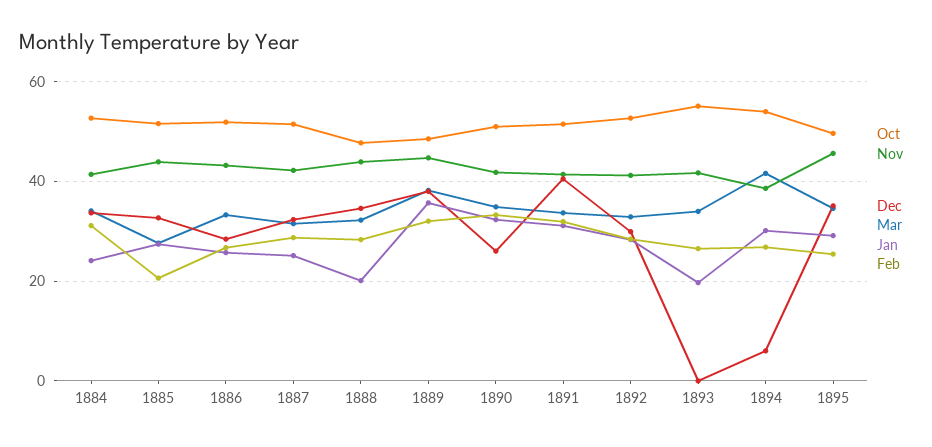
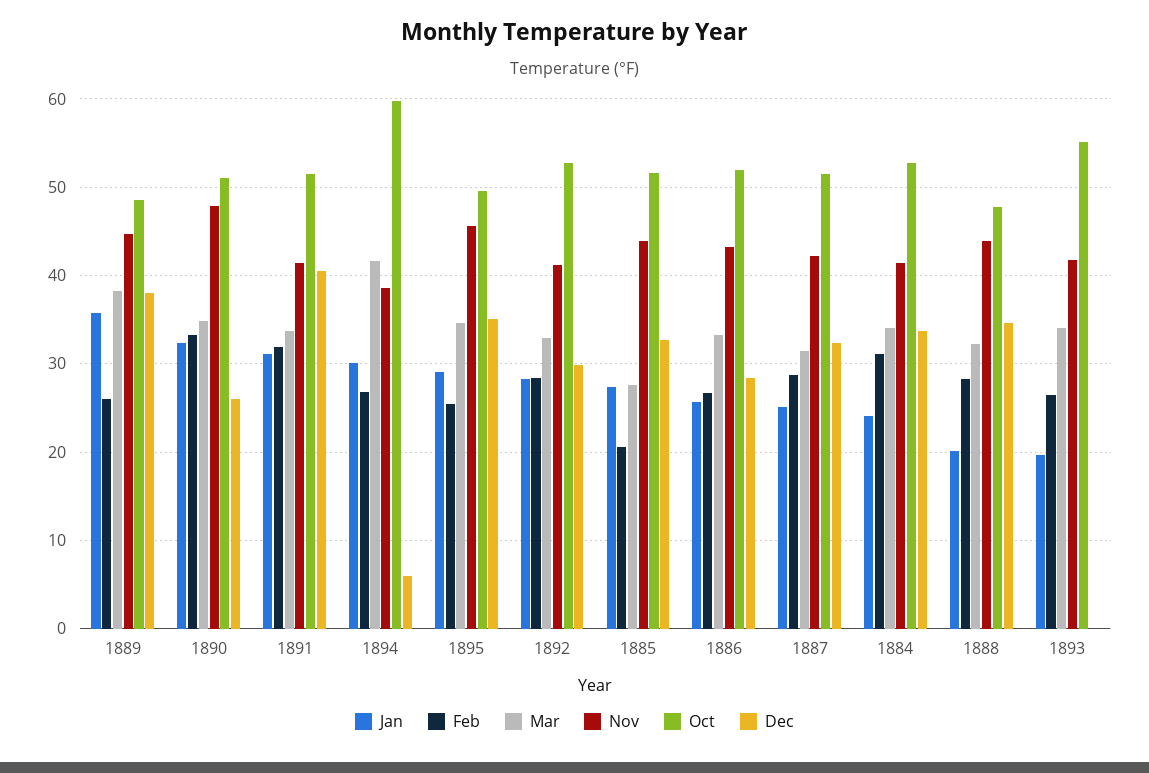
Feb, 1889: 32 -> 26
Nov, 1890: 42 -> 48
Oct, 1894: 54 -> 60

